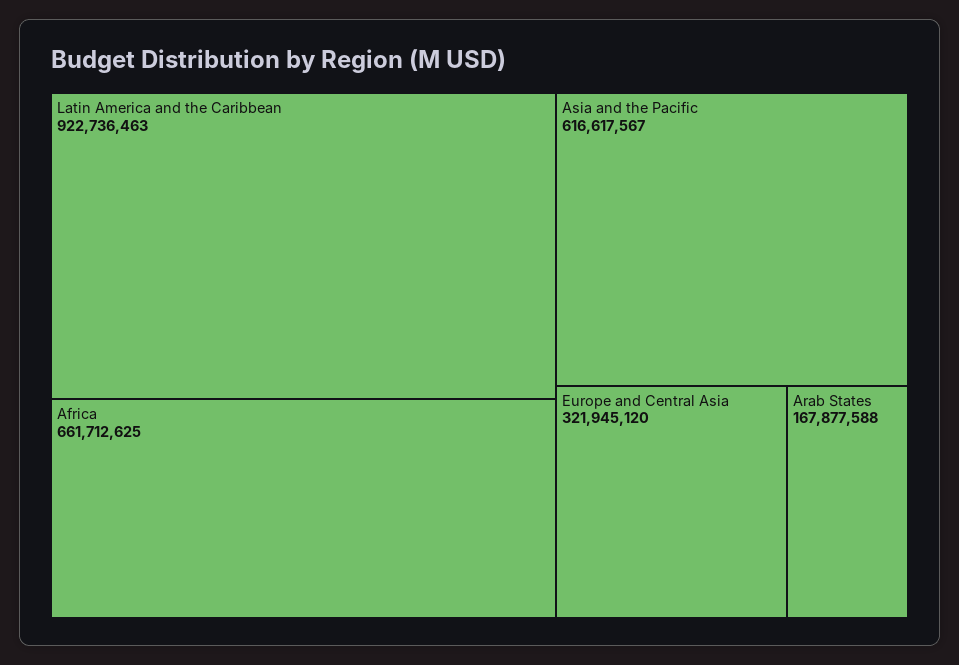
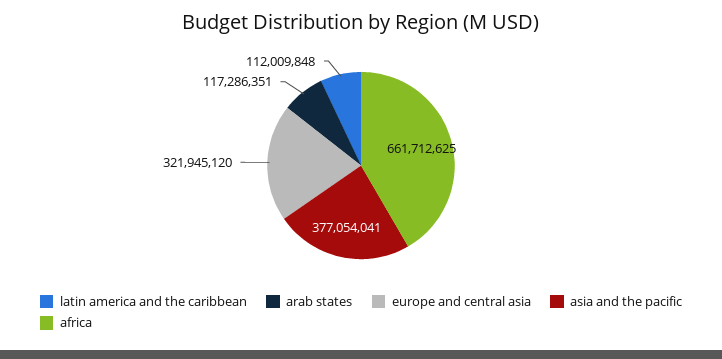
Latin America and the Caribbean: 922736463 -> 112009848
Asia and the Pacific: 616617567 -> 377054041
Arab States: 167877588 -> 117286351

